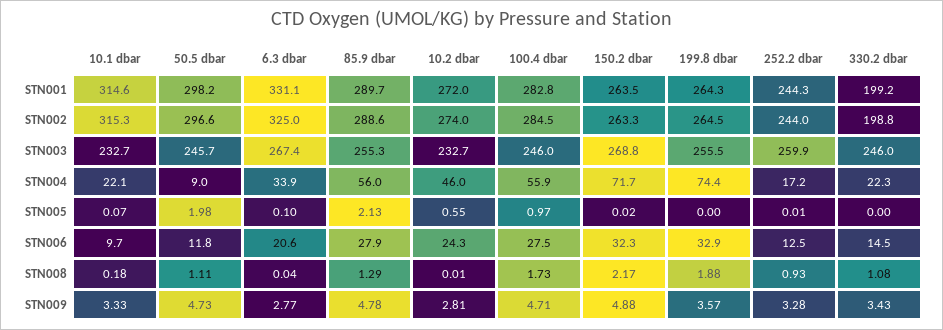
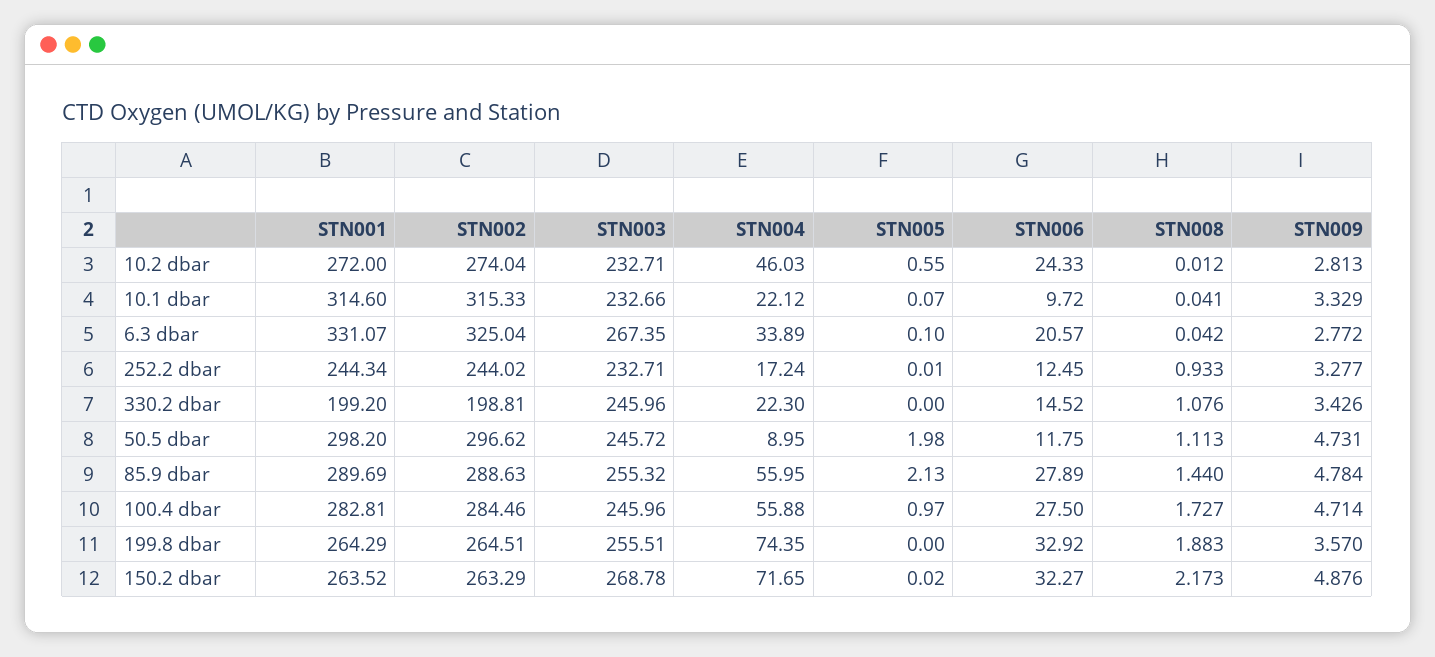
252.2 dbar, STN003: 259.9 -> 232.71
10.1 dbar, STN008: 0.18 -> 0.041
85.9 dbar, STN008: 1.29 -> 1.44

